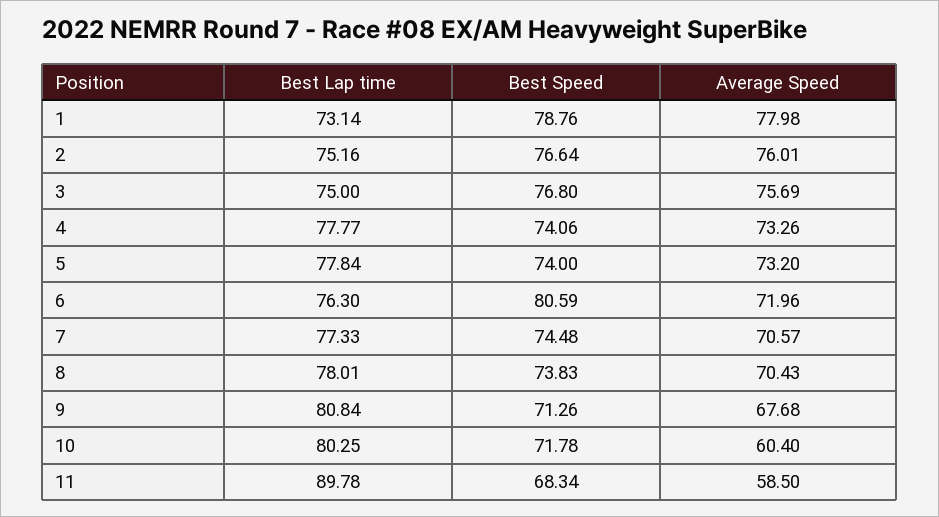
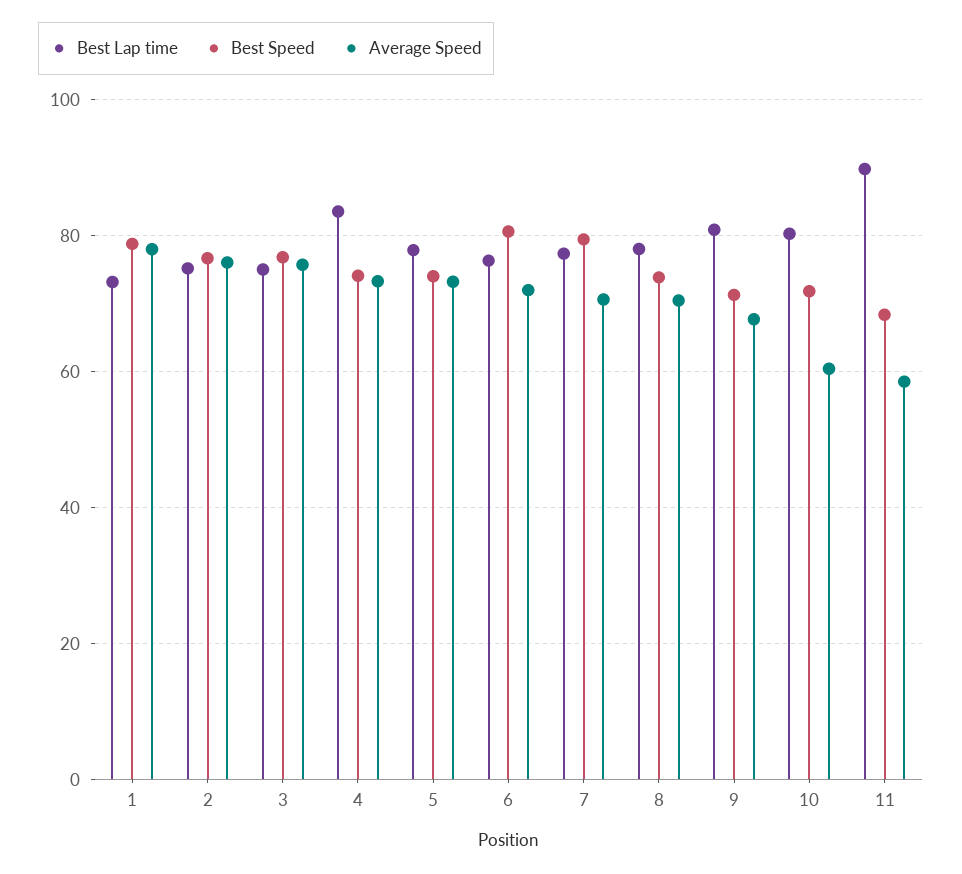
Best Lap time, 4: 77.77 -> 84
Best Speed, 7: 74.48 -> 80

